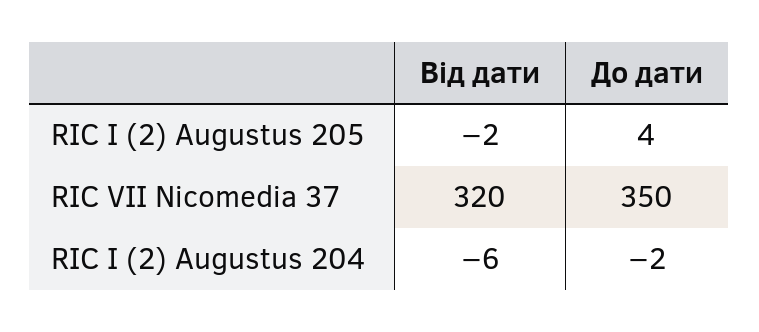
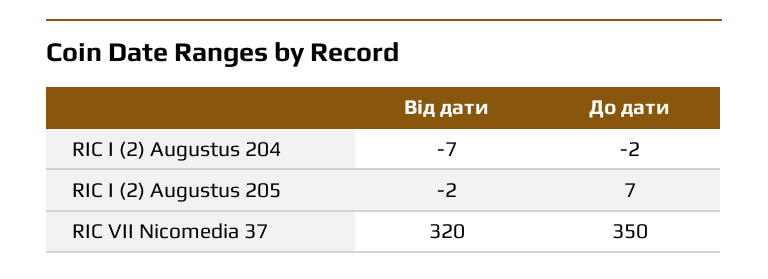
До дати, RIC I (2) Augustus 205: 4 -> 7
Від дати, RIC I (2) Augustus 204: -6 -> -7

